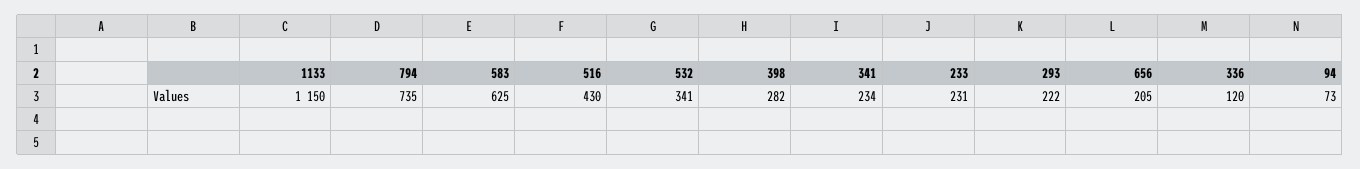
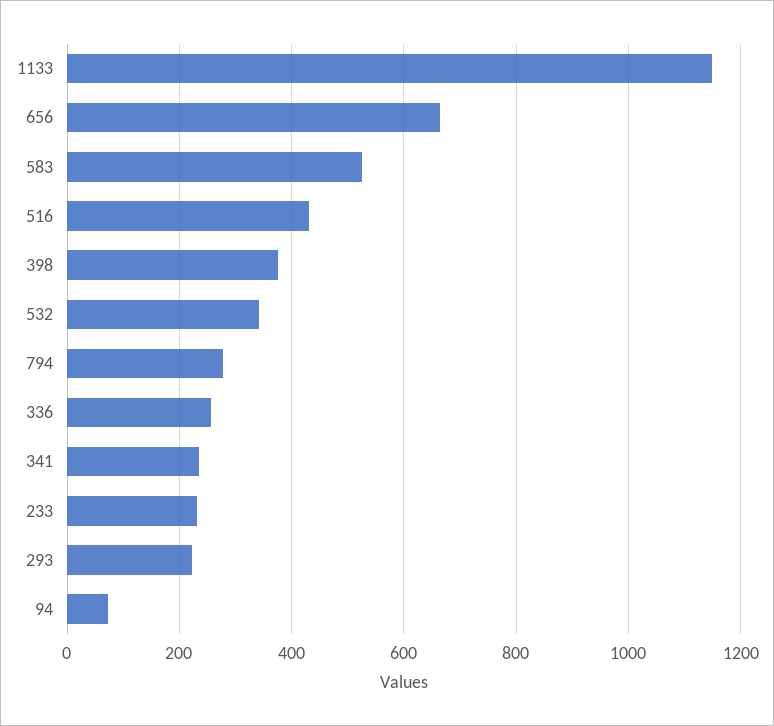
794: 735 -> 280
583: 625 -> 520
398: 282 -> 380
656: 205 -> 660
336: 120 -> 260

